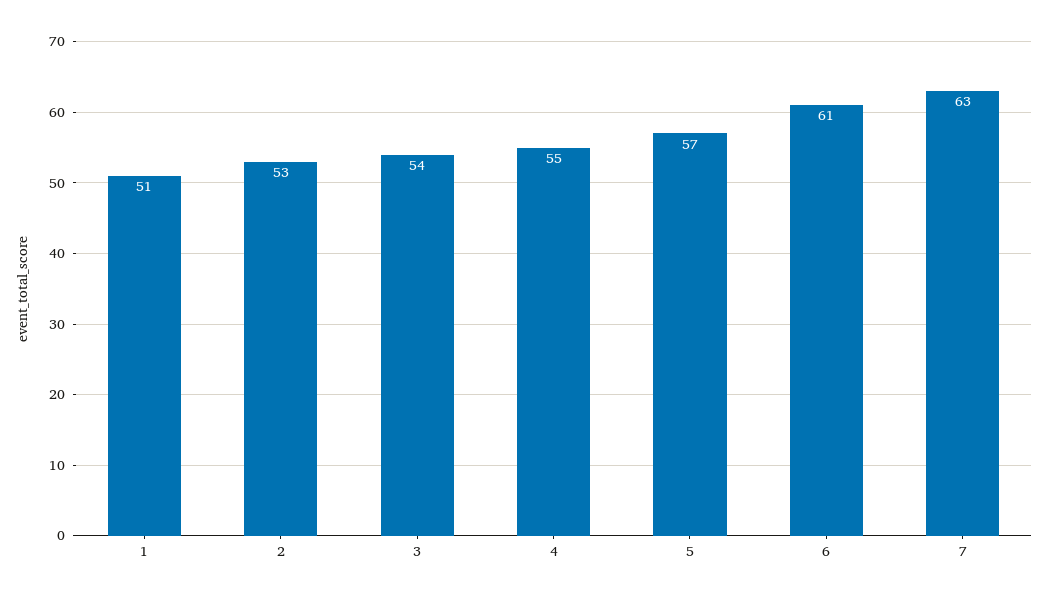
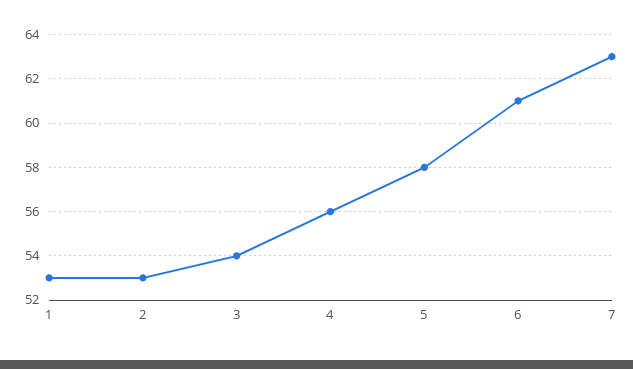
1: 51 -> 53
4: 55 -> 56
5: 57 -> 58

